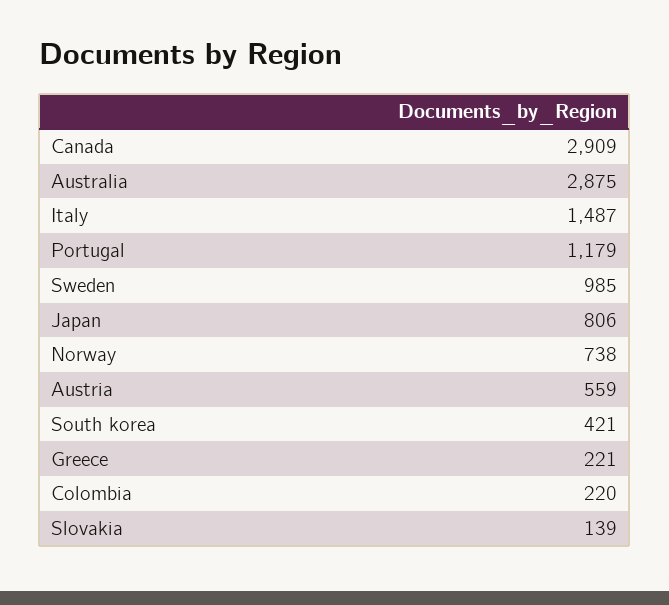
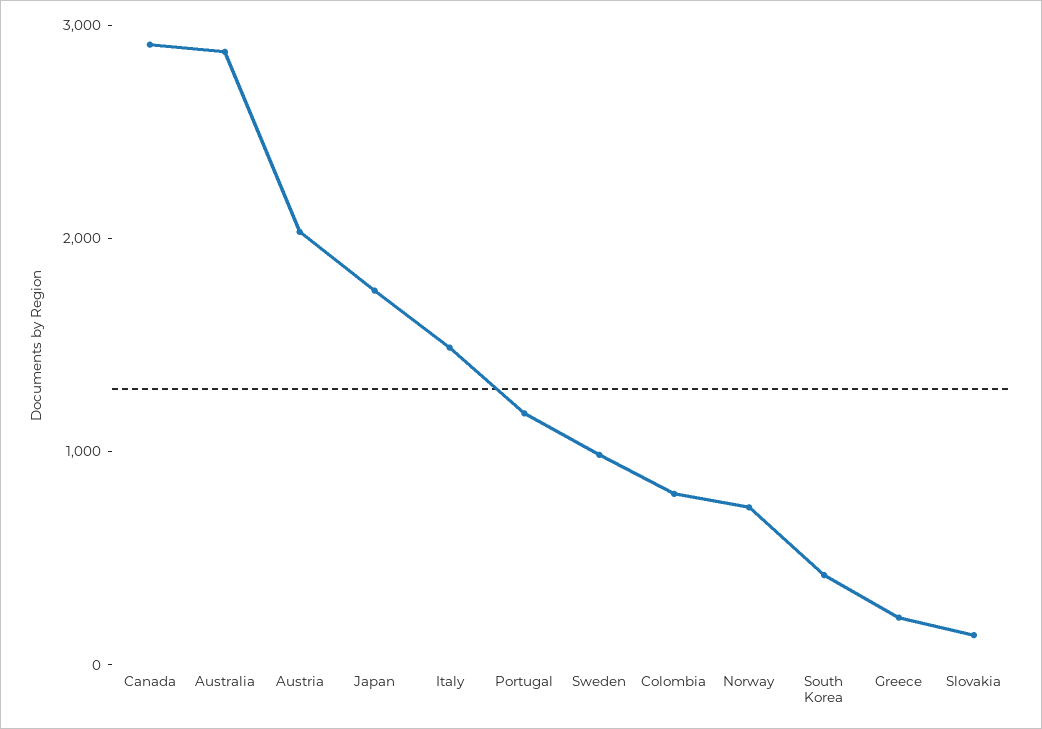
Japan: 806 -> 1800
Austria: 559 -> 2000
Colombia: 220 -> 800

